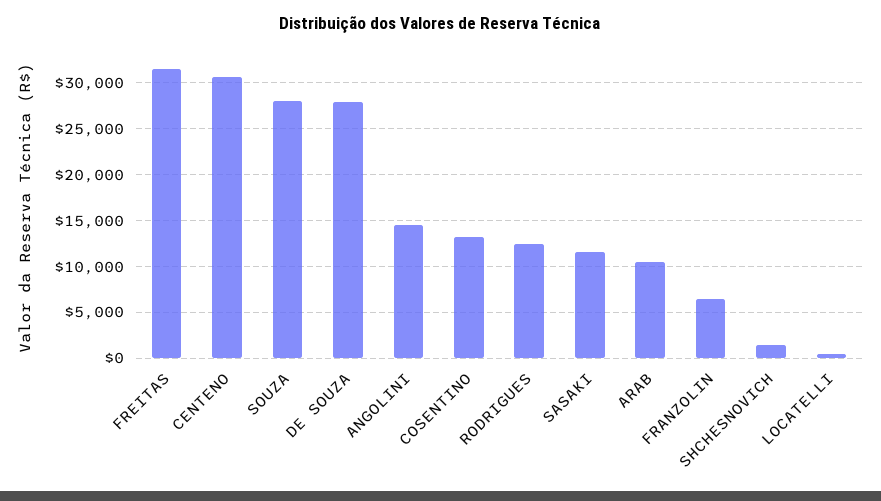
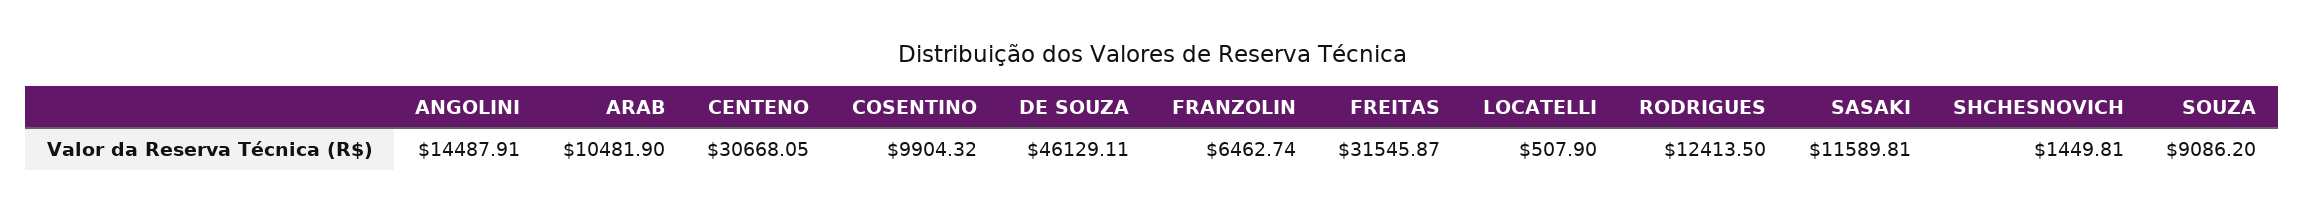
SOUZA: 28000 -> 9086.2
DE SOUZA: 28000 -> 46129.11
COSENTINO: 13000 -> 9904.32

